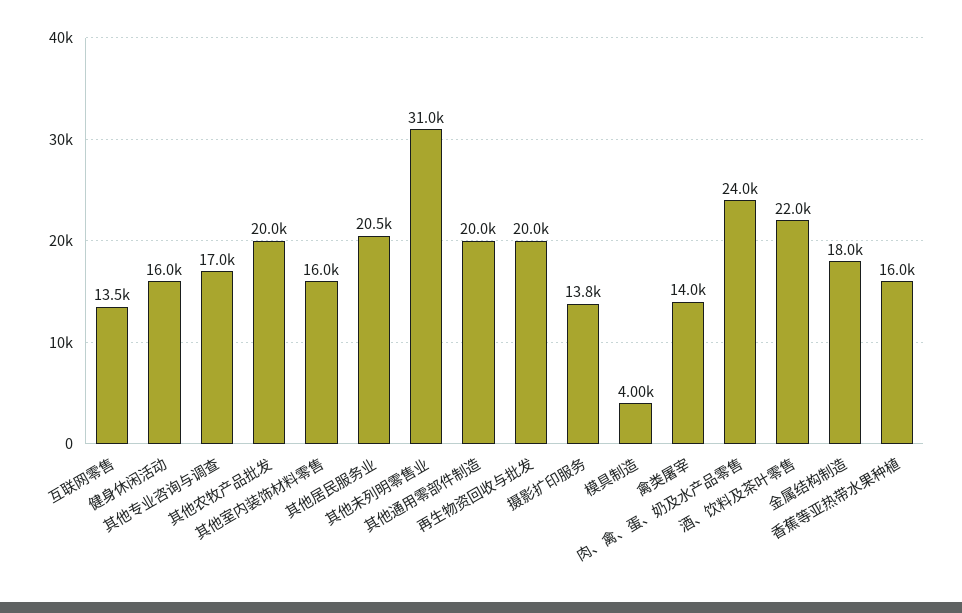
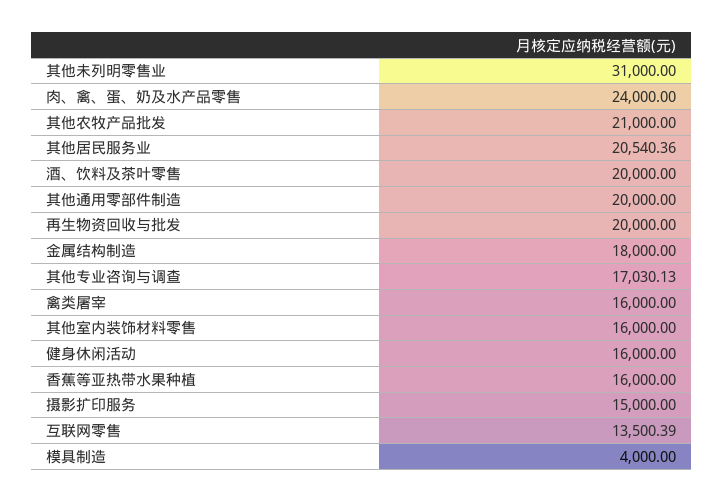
其他农牧产品批发: 20000 -> 21000
摄影扩印服务: 13800 -> 15000
禽类屠宰: 14000 -> 16000
酒、饮料及茶叶零售: 22000 -> 20000

